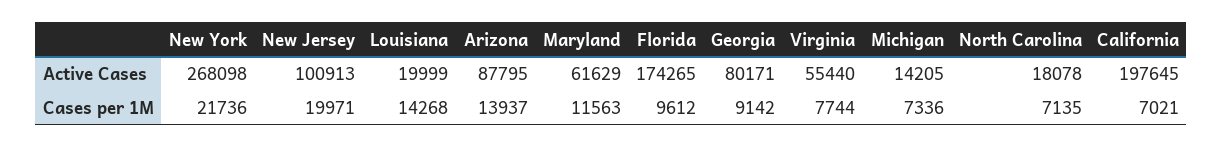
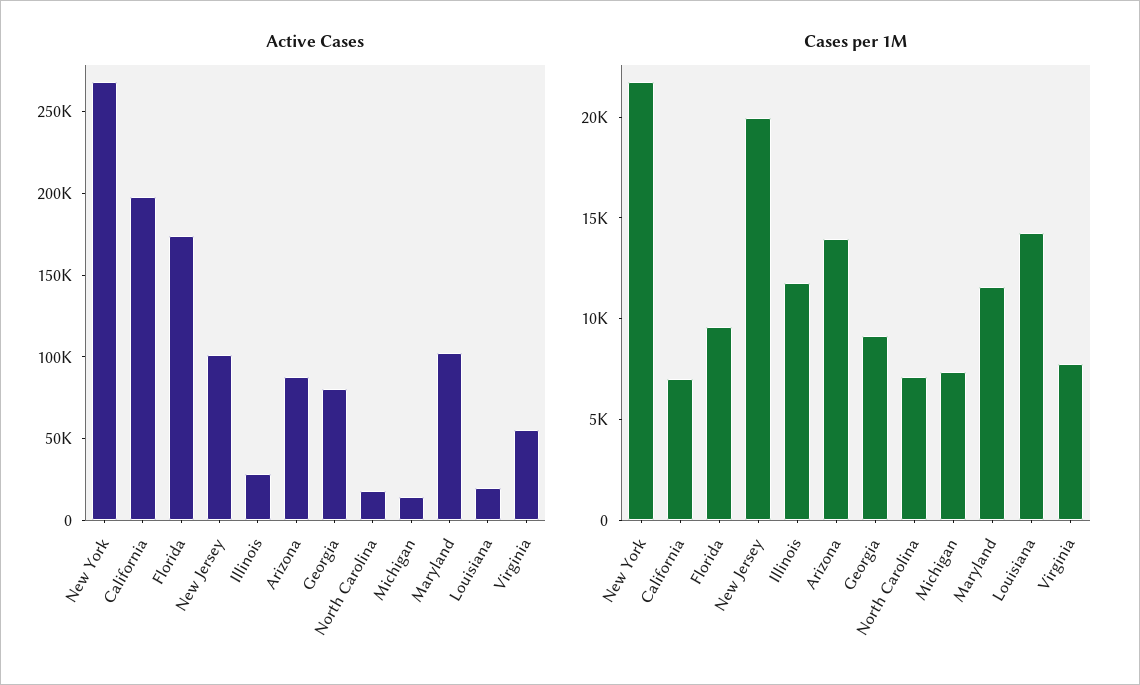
Active Cases, Maryland: 61629 -> 100000
Active Cases, Illinois: none -> 30000
Cases per 1M, Illinois: none -> 12000

